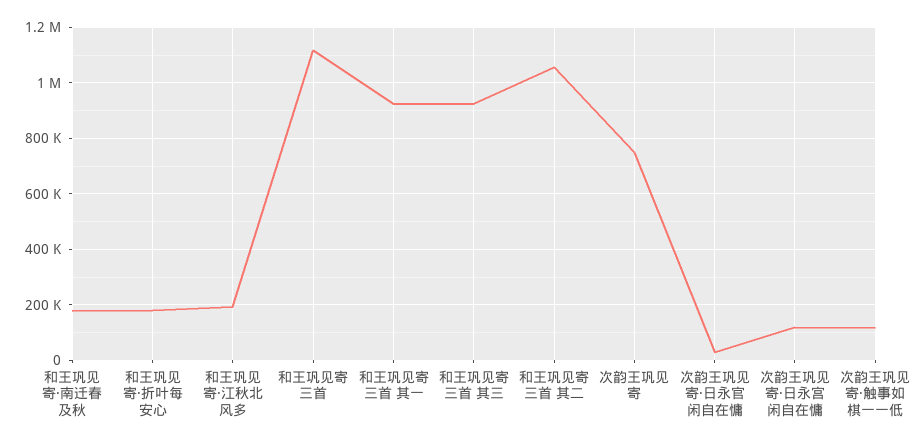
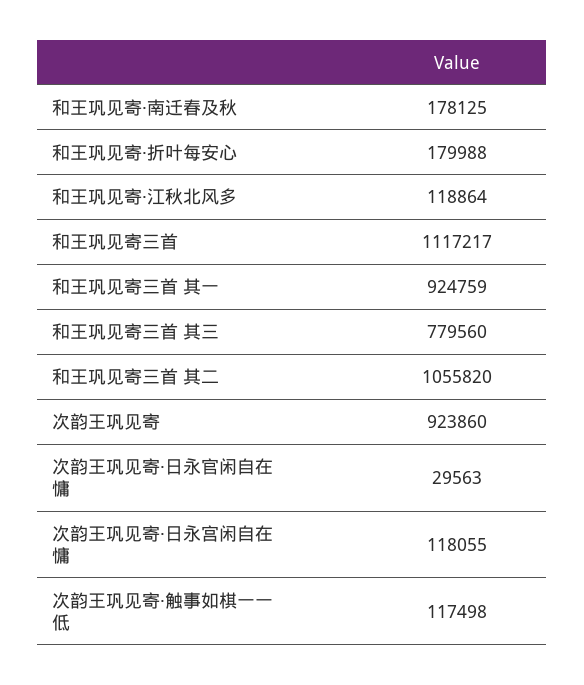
和王巩见寄·江秋北风多: 200000 -> 118864
和王巩见寄三首 其三: 925000 -> 779560
次韵王巩见寄: 750000 -> 923860

